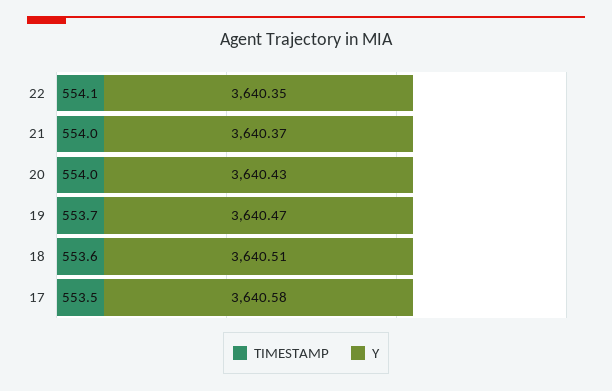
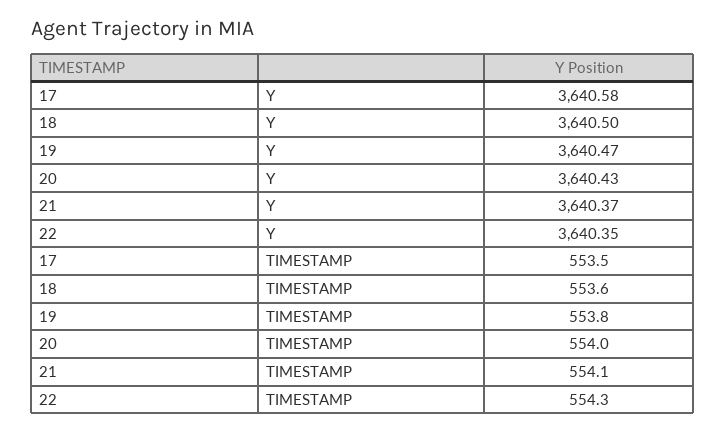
TIMESTAMP, 22: 554.1 -> 554.3
TIMESTAMP, 21: 554 -> 554.1
TIMESTAMP, 19: 553.7 -> 553.8
Y, 18: 3640.51 -> 3640.5

